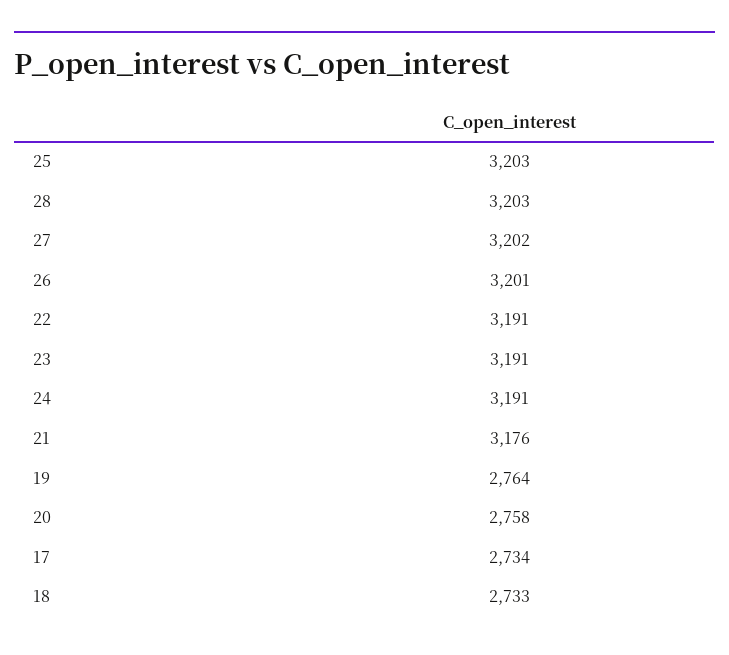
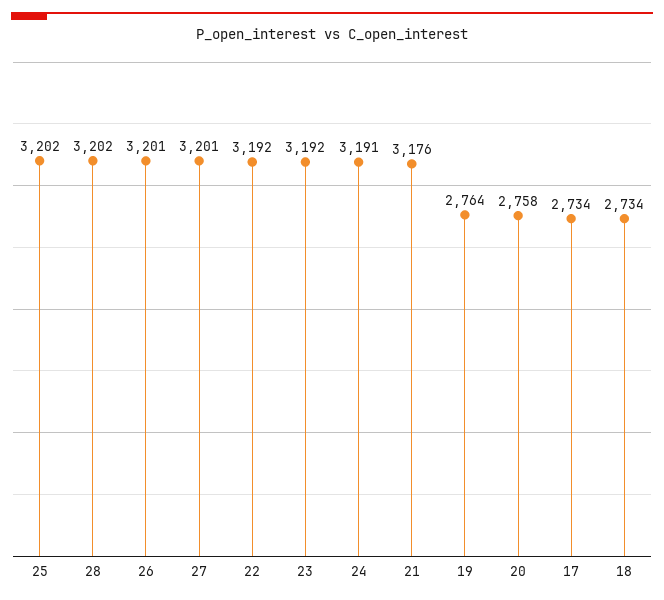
25: 3203 -> 3202
28: 3203 -> 3202
27: 3202 -> 3201
22: 3191 -> 3192
23: 3191 -> 3192
18: 2733 -> 2734

